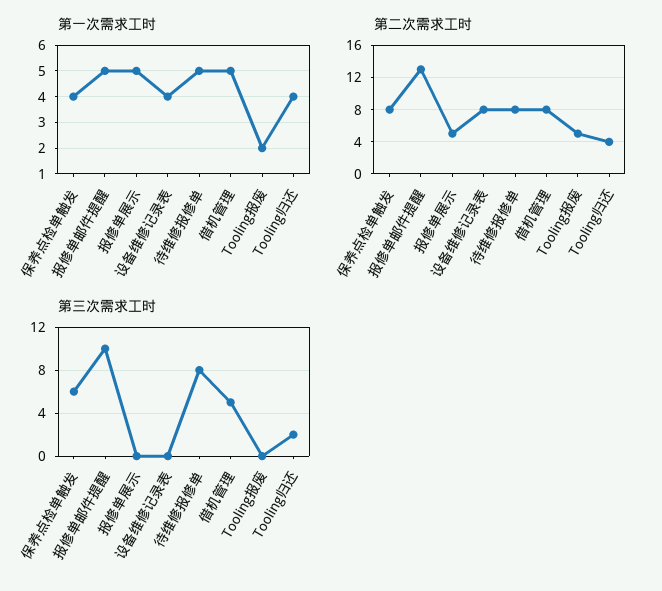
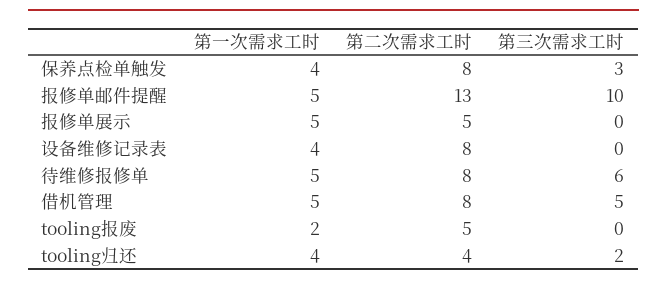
第三次需求工时, 保养点检单触发: 6 -> 3
第三次需求工时, 待维修报修单: 8 -> 6

